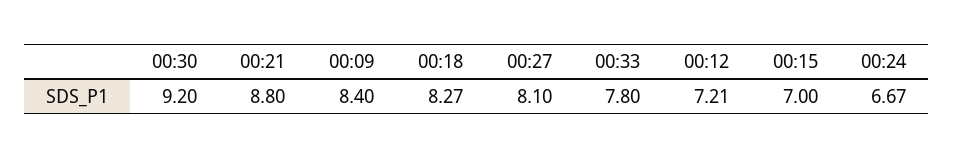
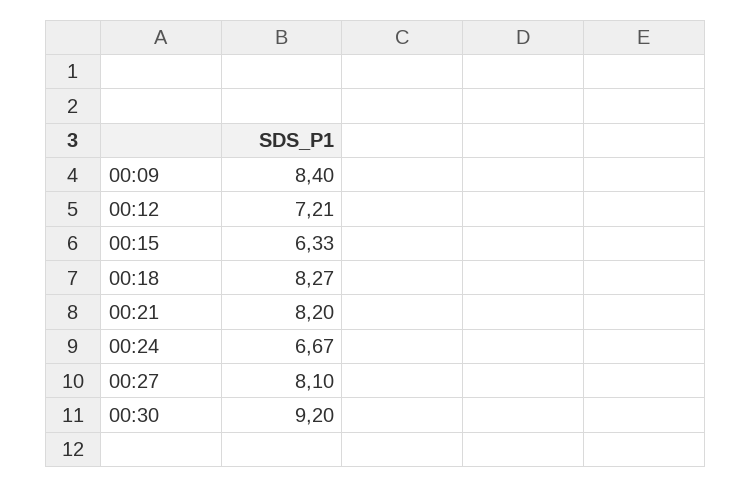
00:21: 8.8 -> 8.2
00:33: 7.8 -> none
00:15: 7 -> 6.33

